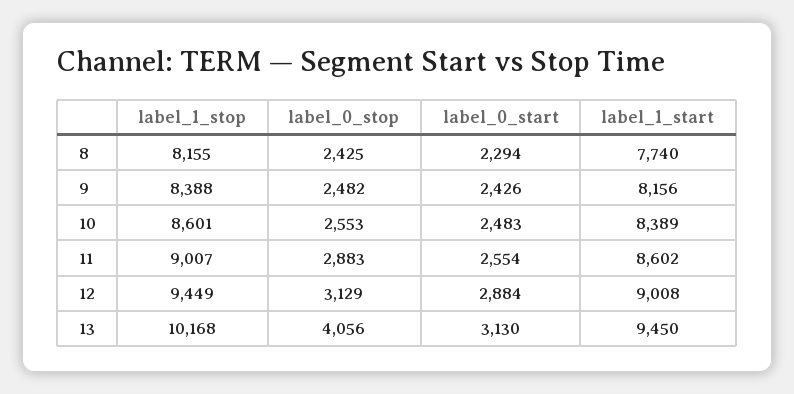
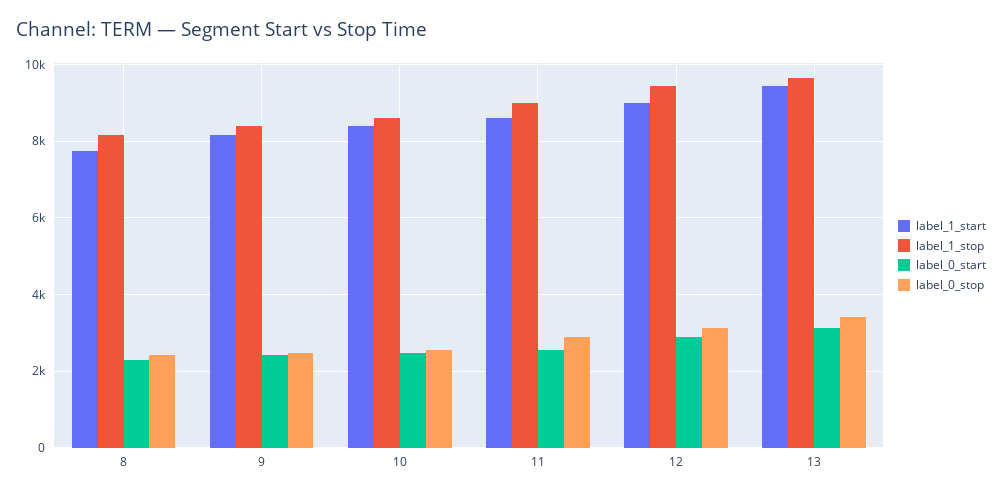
label_1_stop, 13: 10168 -> 9600
label_0_stop, 13: 4056 -> 3400

